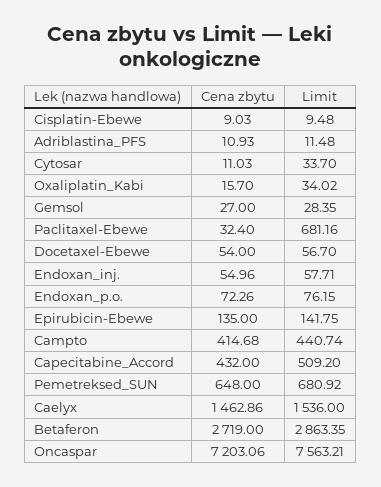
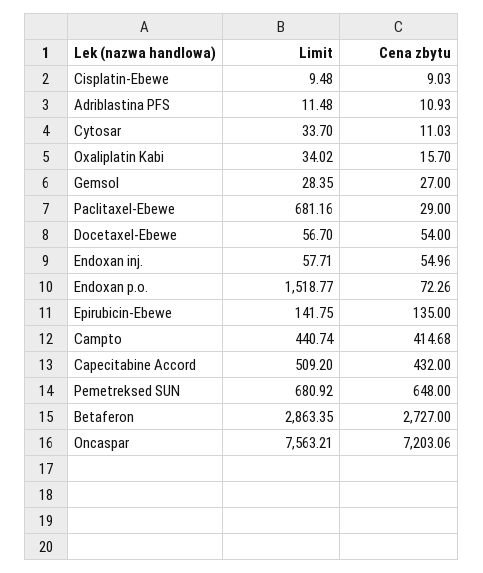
Cena zbytu, Paclitaxel-Ebewe: 32.4 -> 29
Limit, Endoxan_p.o.: 76.15 -> 1518.77
Cena zbytu, Caelyx: 1462.86 -> none
Limit, Caelyx: 1536 -> none
Cena zbytu, Betaferon: 2719 -> 2727

